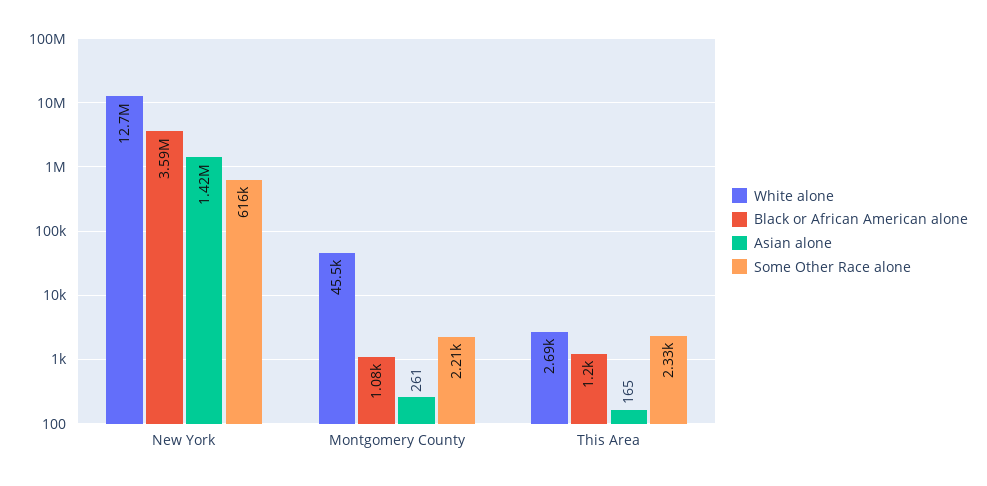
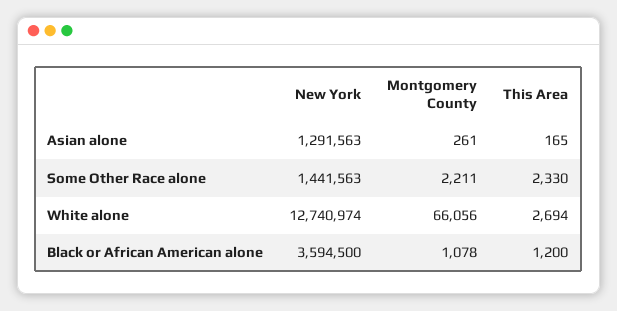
Asian alone, New York: 1420000 -> 1291563
Some Other Race alone, New York: 616000 -> 1441563
White alone, Montgomery County: 45500 -> 66056

